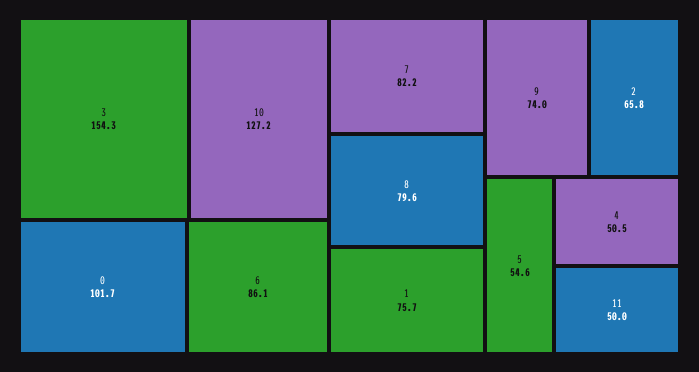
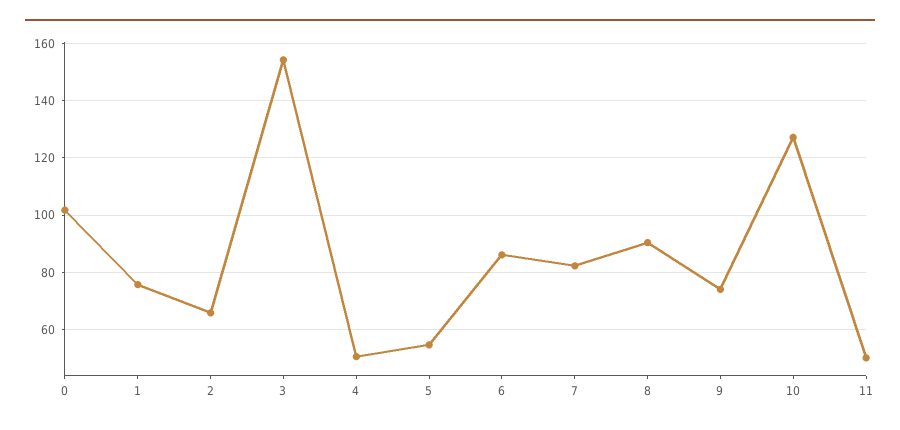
8: 79.6 -> 90

